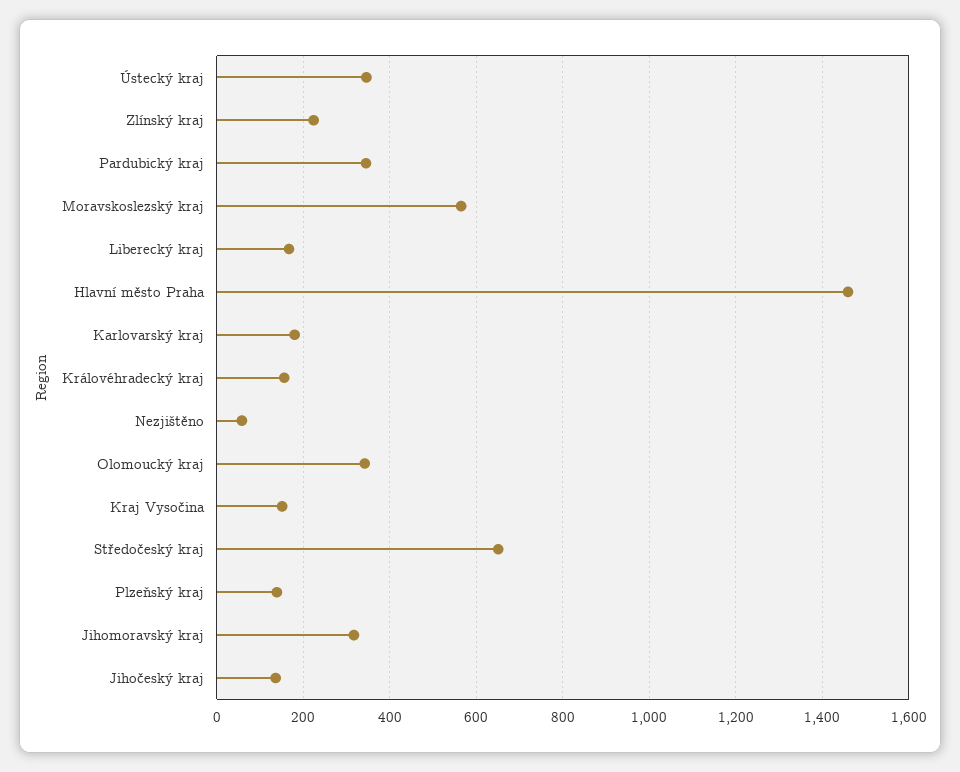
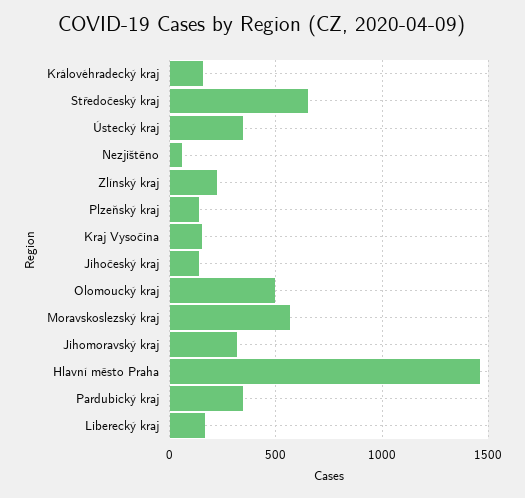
Karlovarský kraj: 180 -> none
Olomoucký kraj: 340 -> 500

